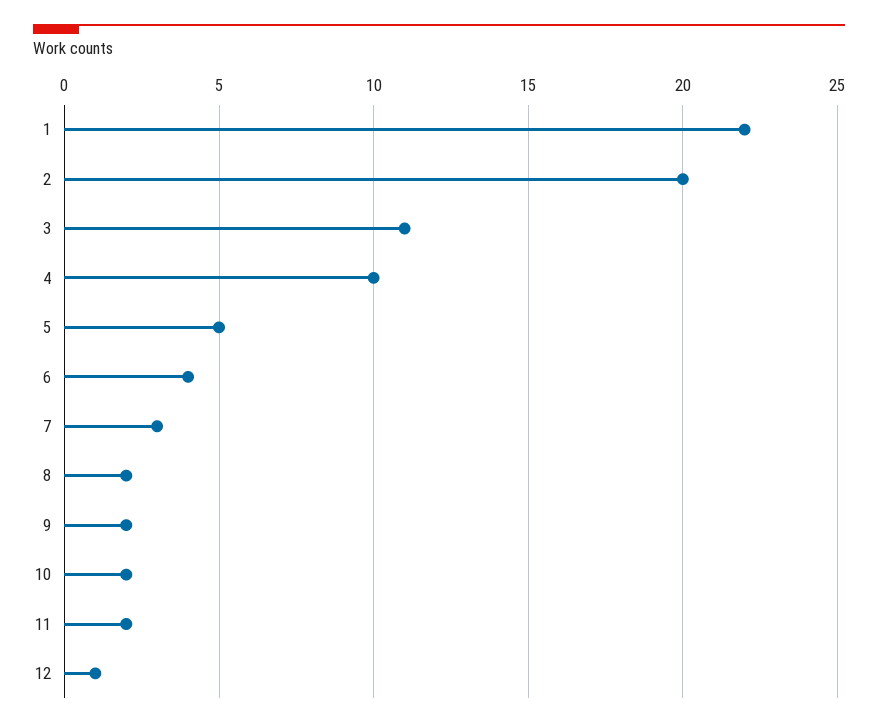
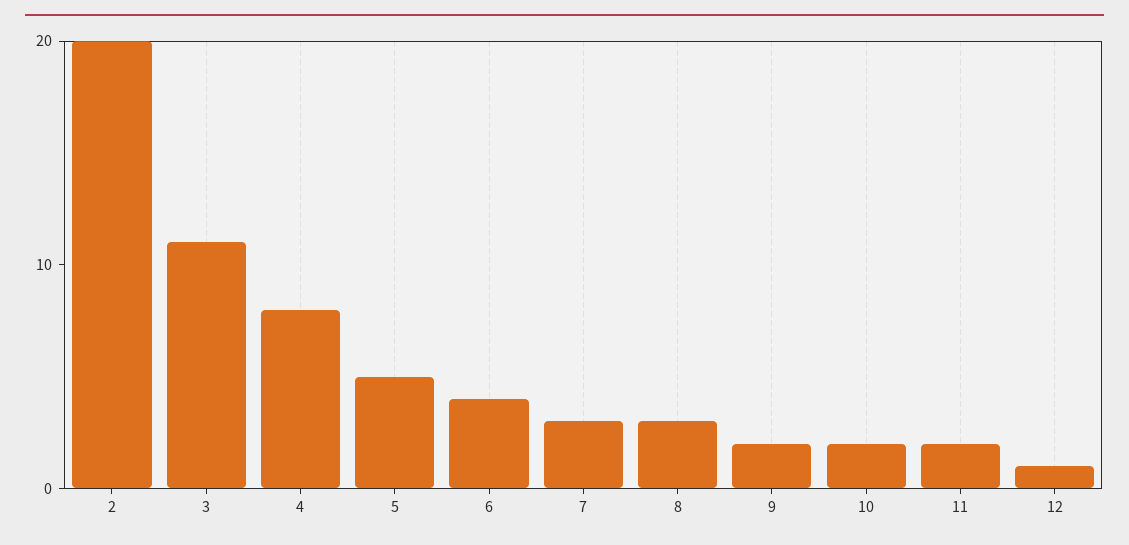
1: 22 -> none
4: 10 -> 8
8: 2 -> 3

